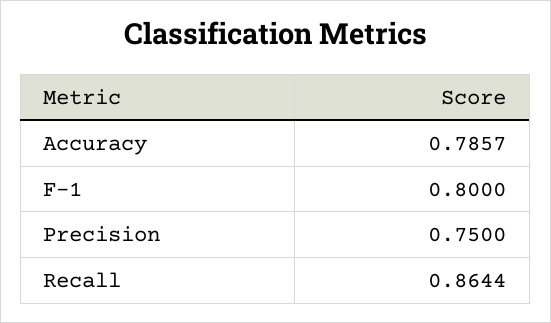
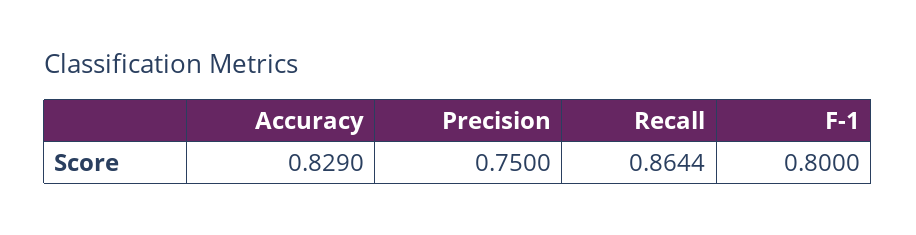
Accuracy: 0.7857 -> 0.829

